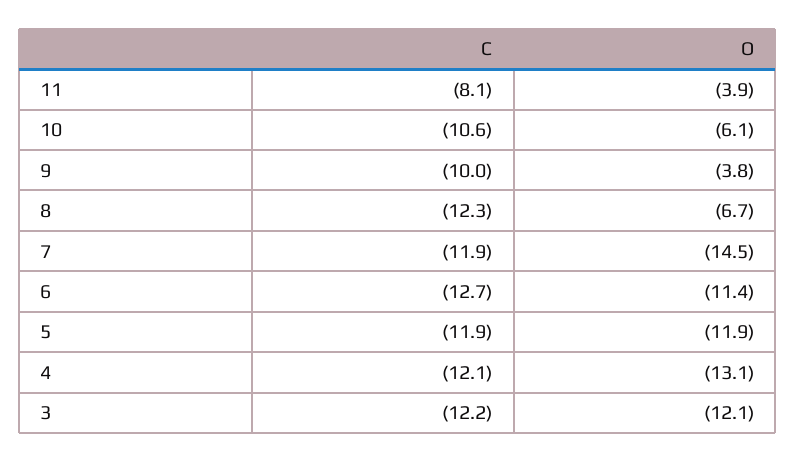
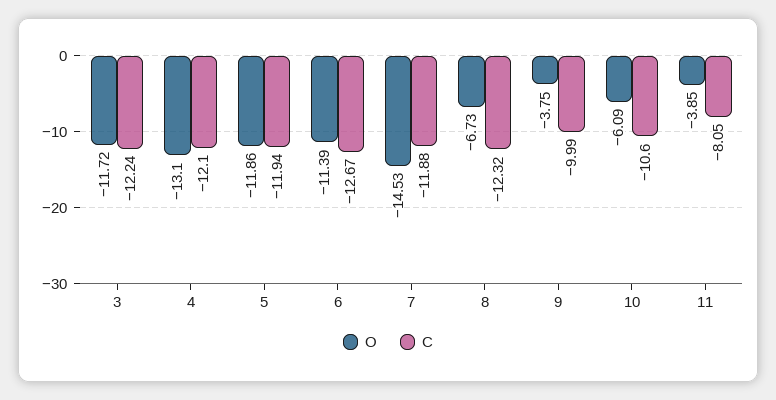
O, 3: -12.1 -> -11.72

